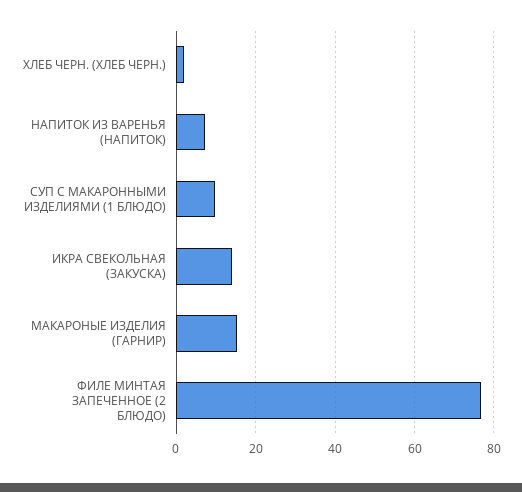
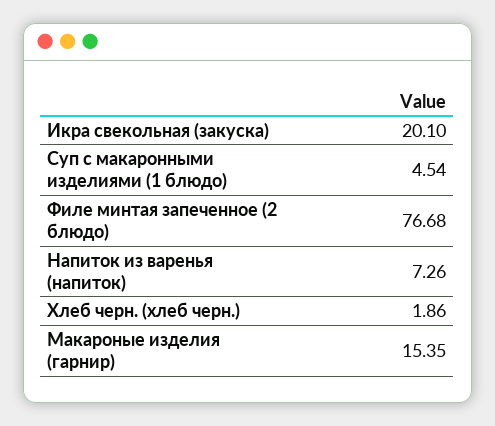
СУП С МАКАРОННЫМИ ИЗДЕЛИЯМИ (1 БЛЮДО): 10 -> 4.54
ИКРА СВЕКОЛЬНАЯ (ЗАКУСКА): 14 -> 20.1

